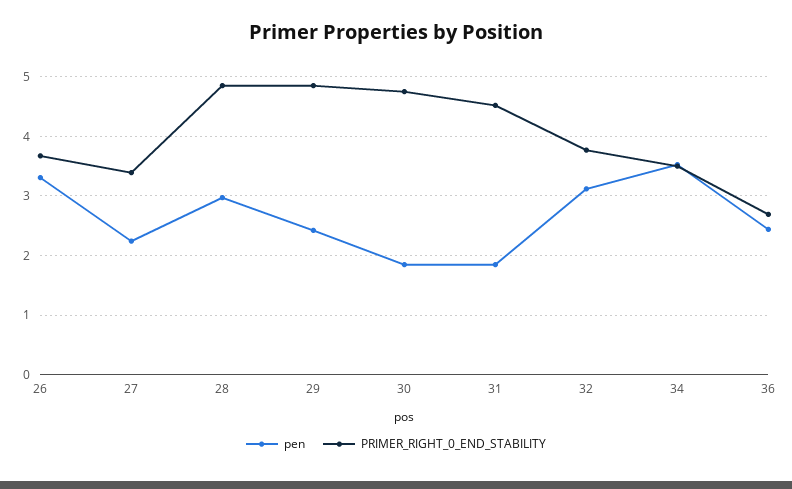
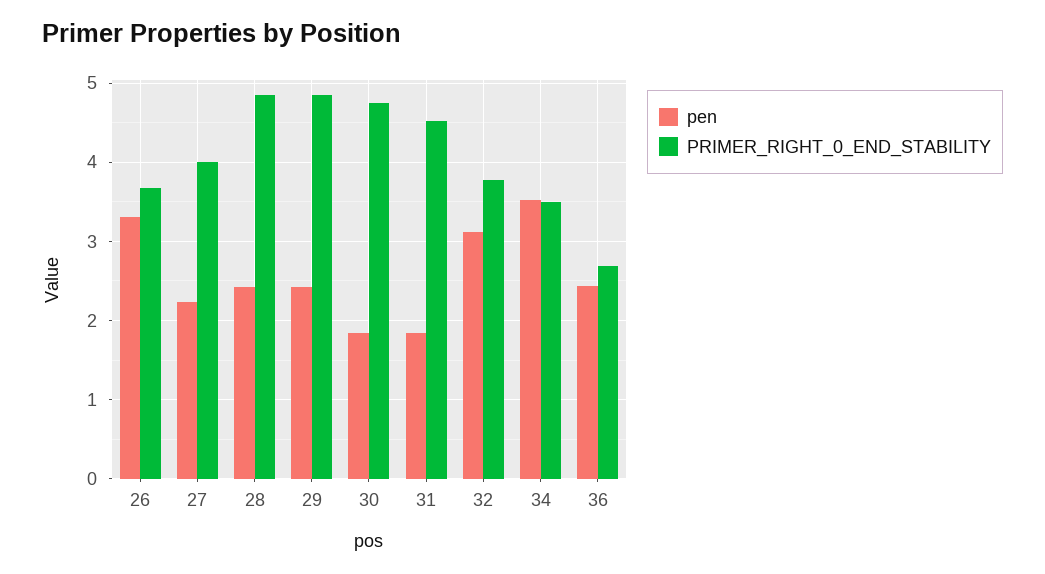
PRIMER_RIGHT_0_END_STABILITY, 27: 3.4 -> 4
pen, 28: 3 -> 2.4

